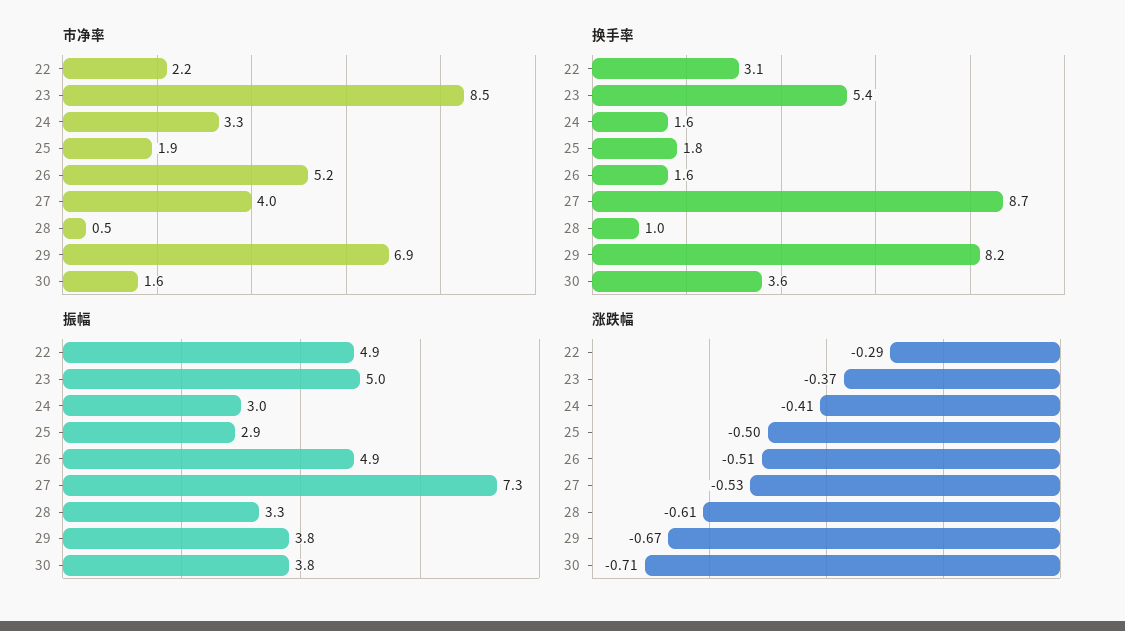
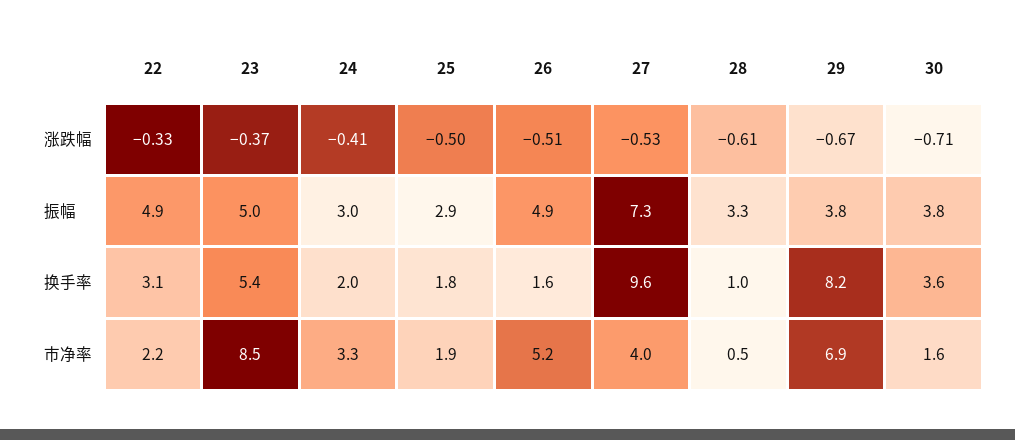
换手率, 24: 1.6 -> 2
换手率, 27: 8.7 -> 9.6
涨跌幅, 22: -0.29 -> -0.33

